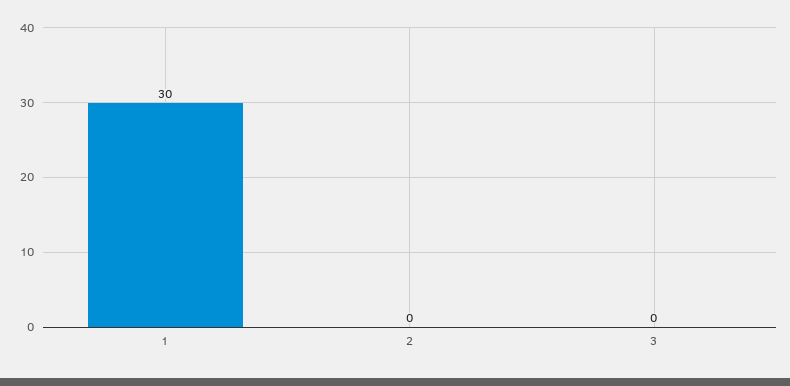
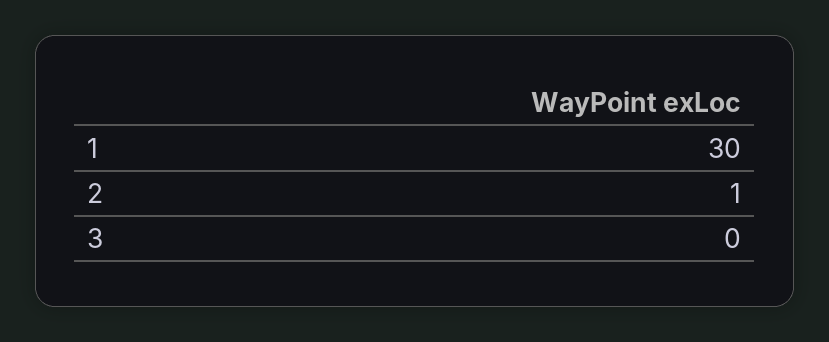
2: 0 -> 1

